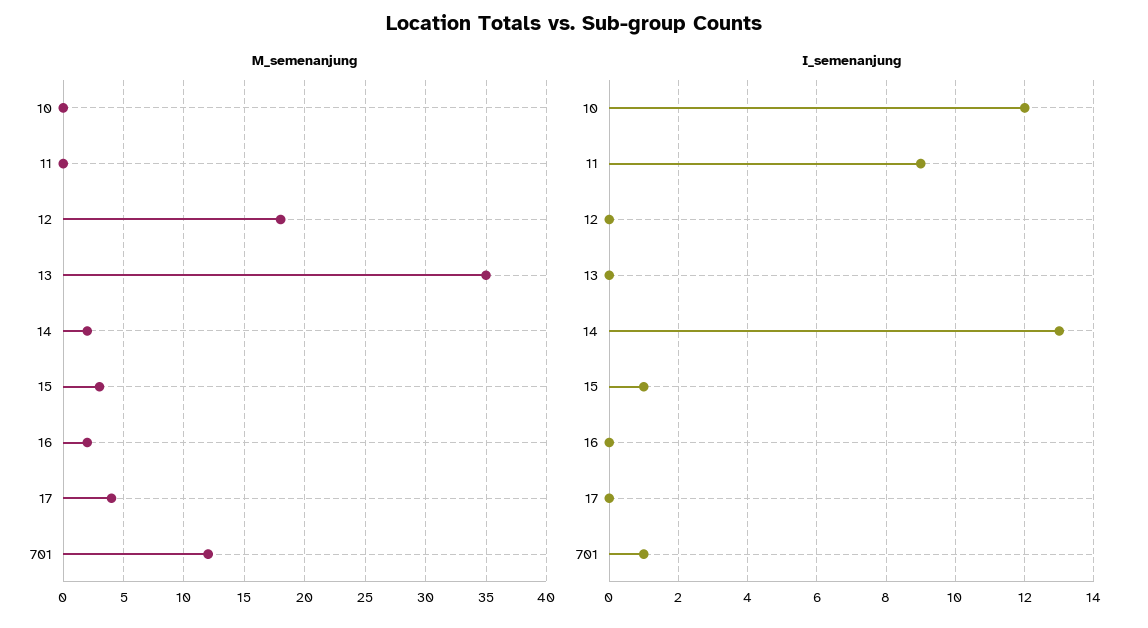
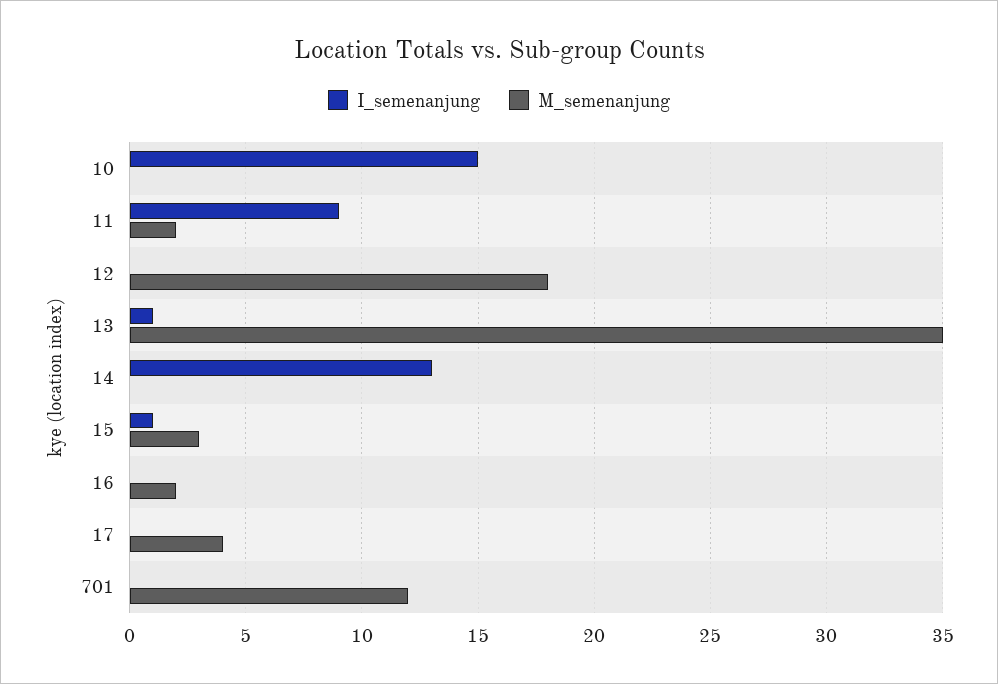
M_semenanjung, 11: 0 -> 2
M_semenanjung, 14: 2 -> 0
I_semenanjung, 10: 12 -> 15
I_semenanjung, 13: 0 -> 1
I_semenanjung, 701: 1 -> 0

